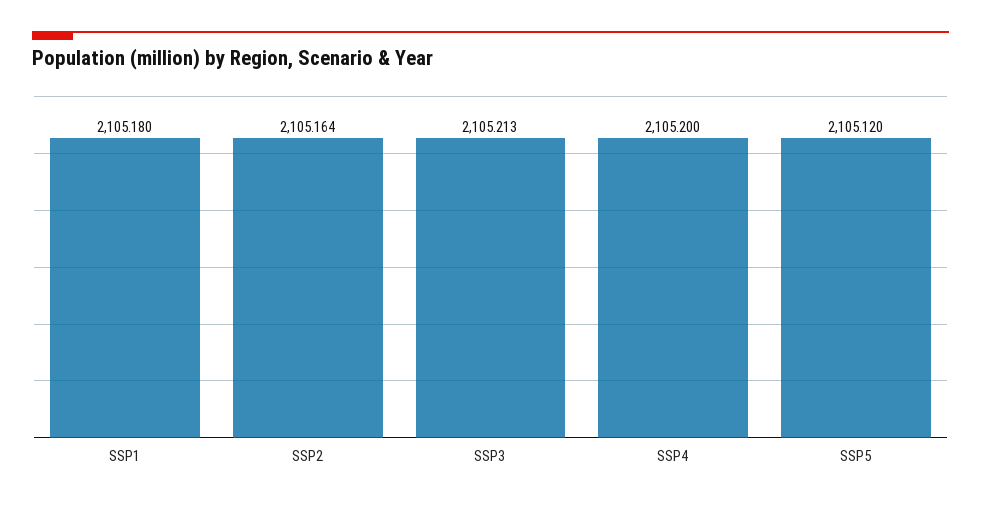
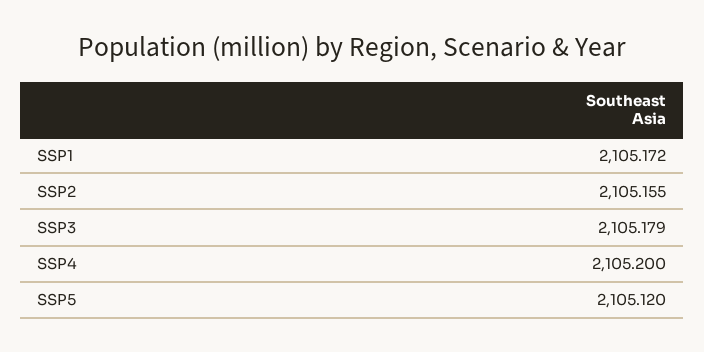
SSP1: 2105.18 -> 2105.172
SSP2: 2105.164 -> 2105.155
SSP3: 2105.213 -> 2105.179

